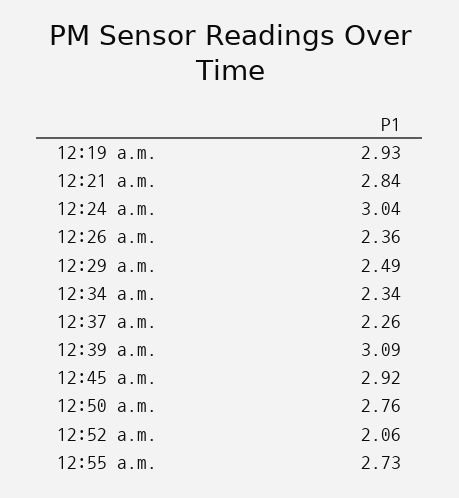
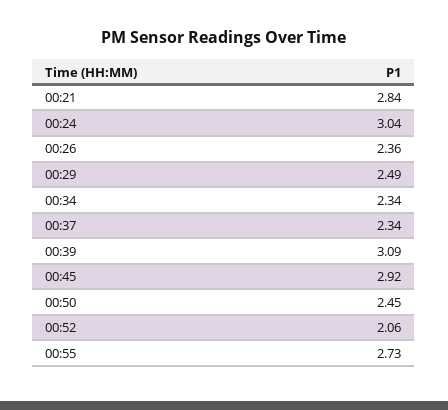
12:19 a.m.: 2.93 -> none
12:37 a.m.: 2.26 -> 2.34
12:50 a.m.: 2.76 -> 2.45

